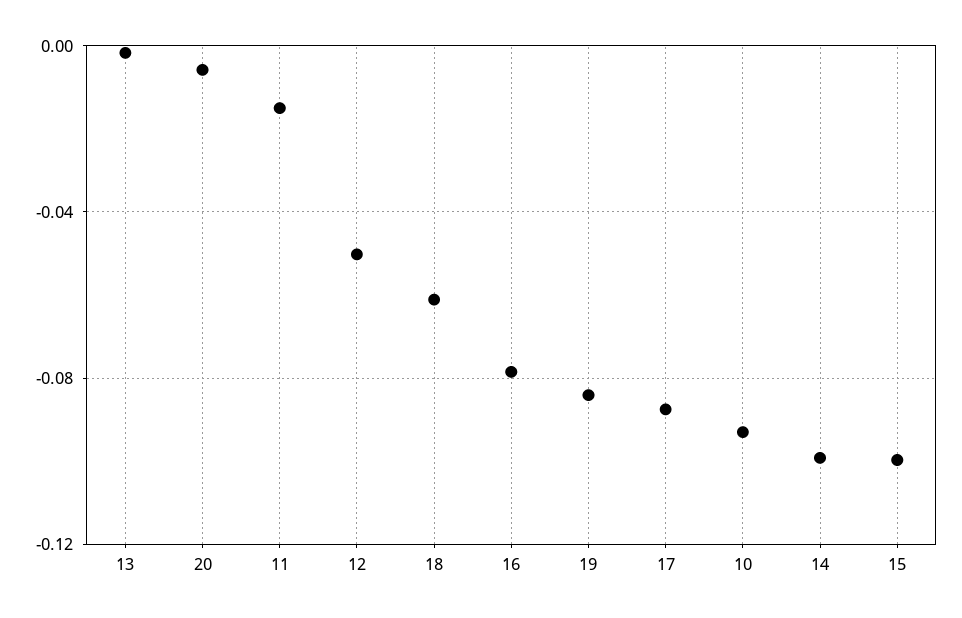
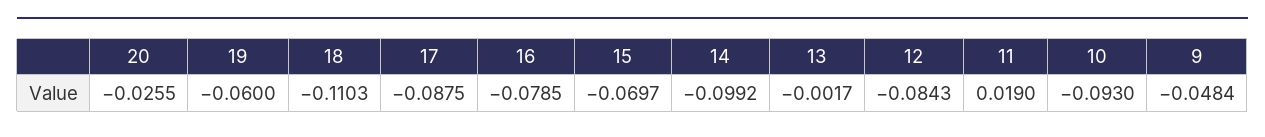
20: -0.005 -> -0.0255
11: -0.015 -> 0.019
12: -0.05 -> -0.0843
18: -0.06 -> -0.1103
19: -0.085 -> -0.06
15: -0.1 -> -0.0697
9: none -> -0.0484

